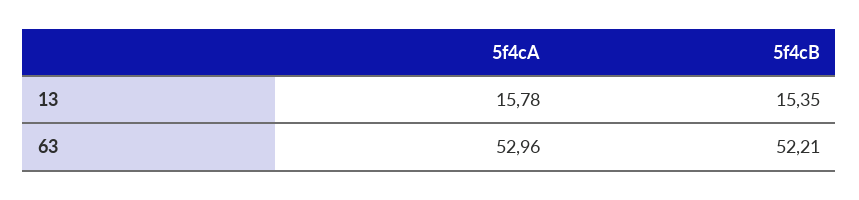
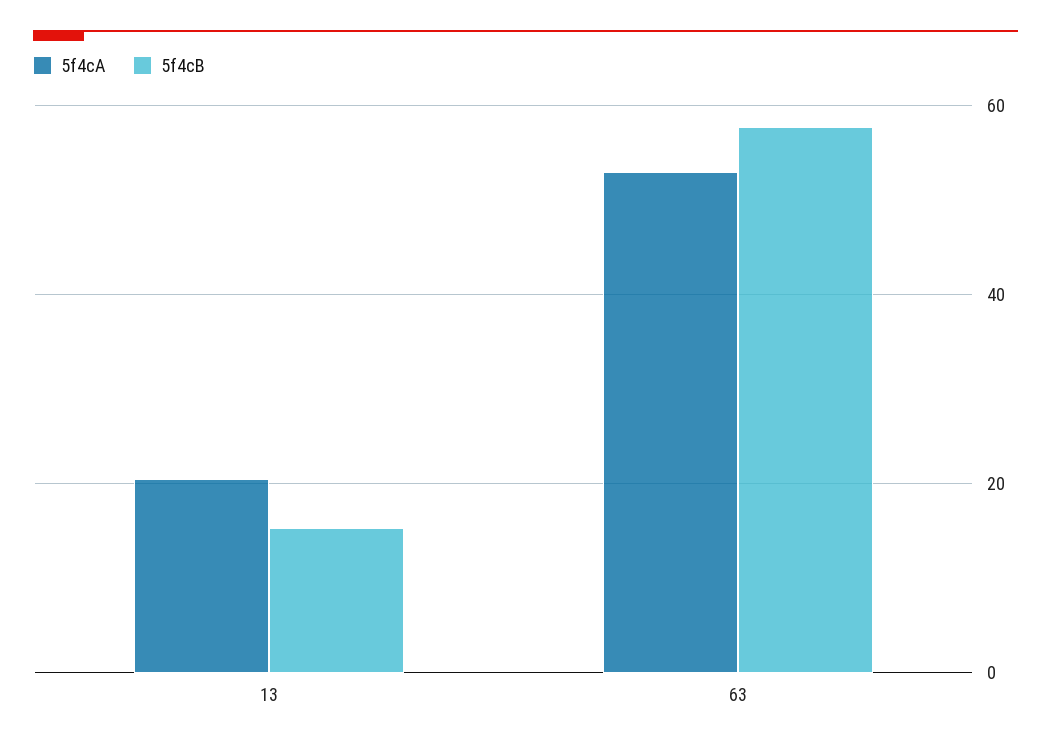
5f4cA, 13: 15.78 -> 20
5f4cB, 63: 52.21 -> 58

